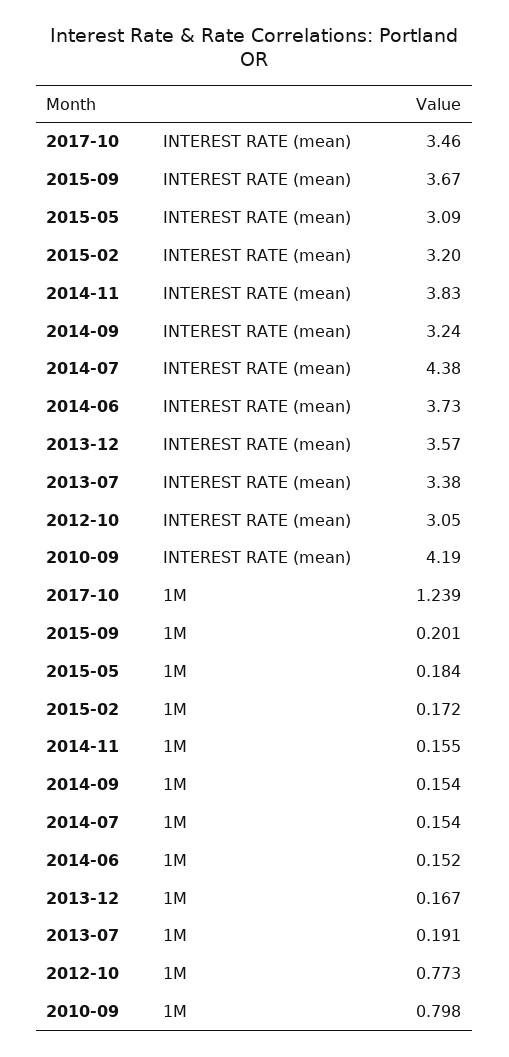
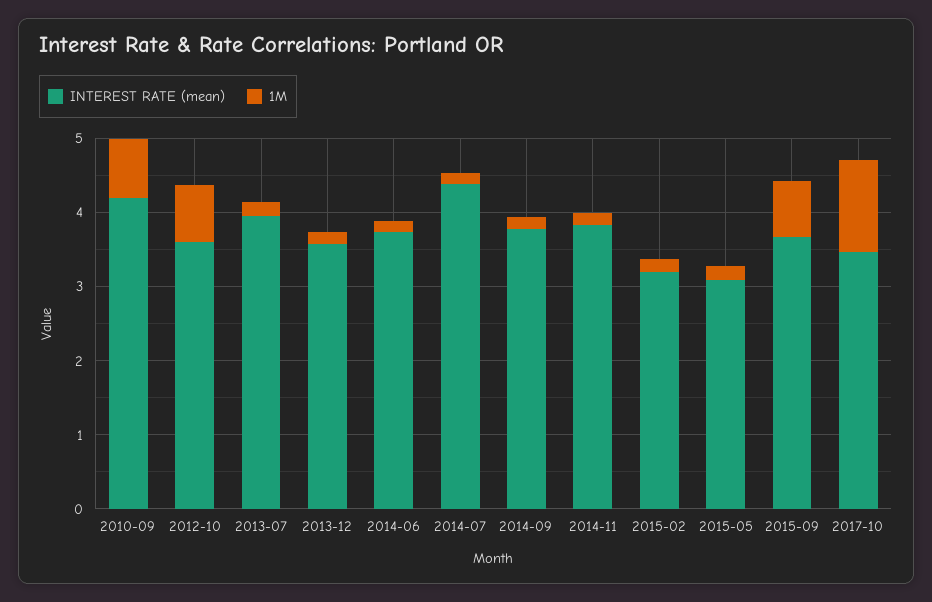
INTEREST RATE (mean), 2014-09: 3.24 -> 3.8
INTEREST RATE (mean), 2013-07: 3.38 -> 4
INTEREST RATE (mean), 2012-10: 3.05 -> 3.6
1M, 2015-09: 0.201 -> 0.8

